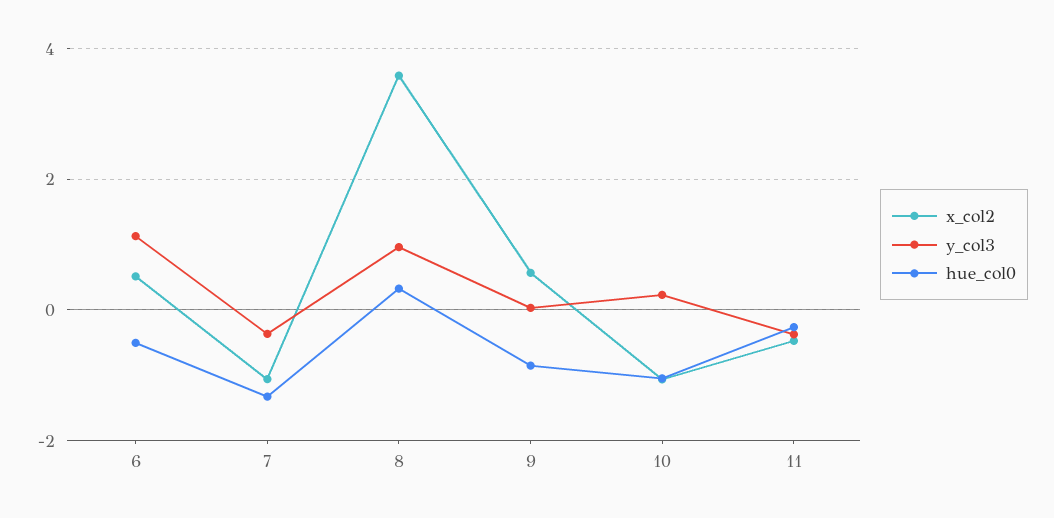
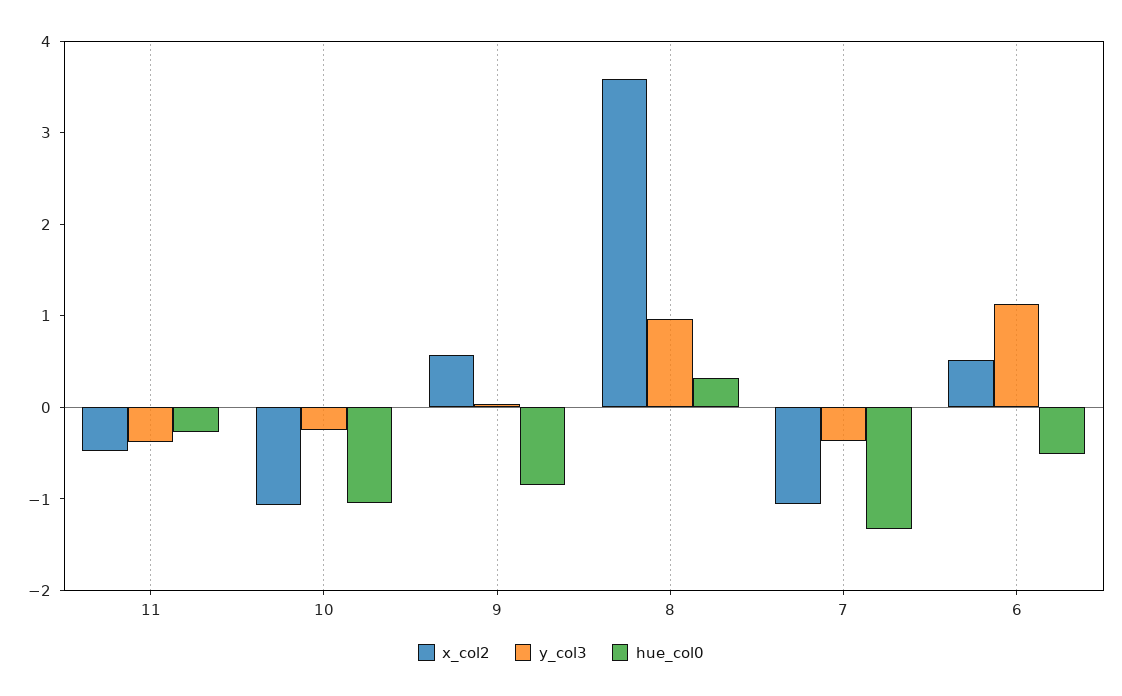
y_col3, 10: 0.2 -> -0.2

